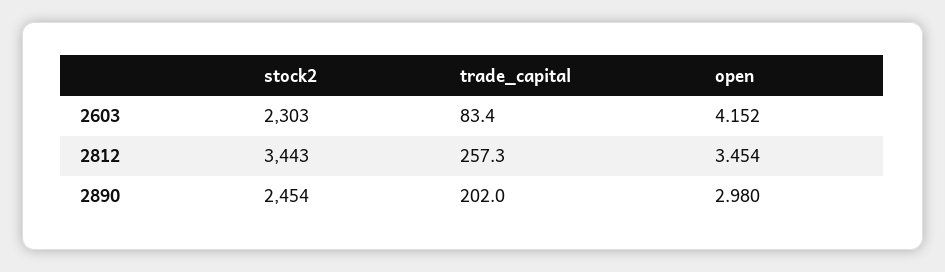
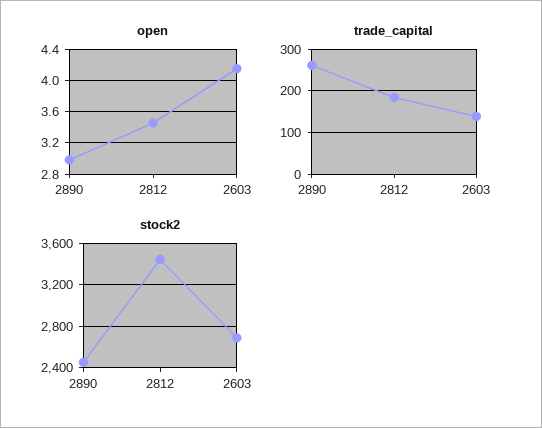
stock2, 2603: 2303 -> 2700
trade_capital, 2603: 83.4 -> 140
trade_capital, 2812: 257.3 -> 180
trade_capital, 2890: 202 -> 260

